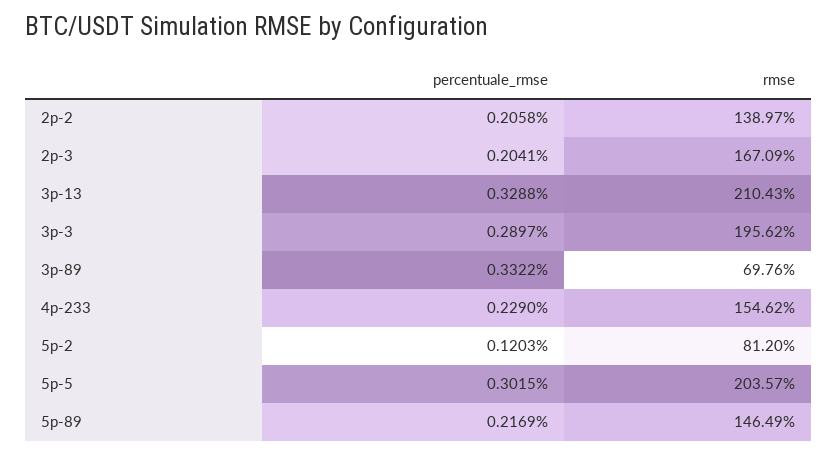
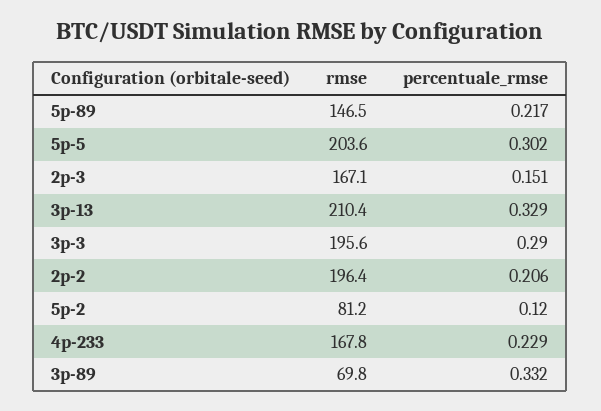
rmse, 2p-2: 138.97 -> 196.4
percentuale_rmse, 2p-3: 0.2041 -> 0.151
rmse, 4p-233: 154.62 -> 167.8

